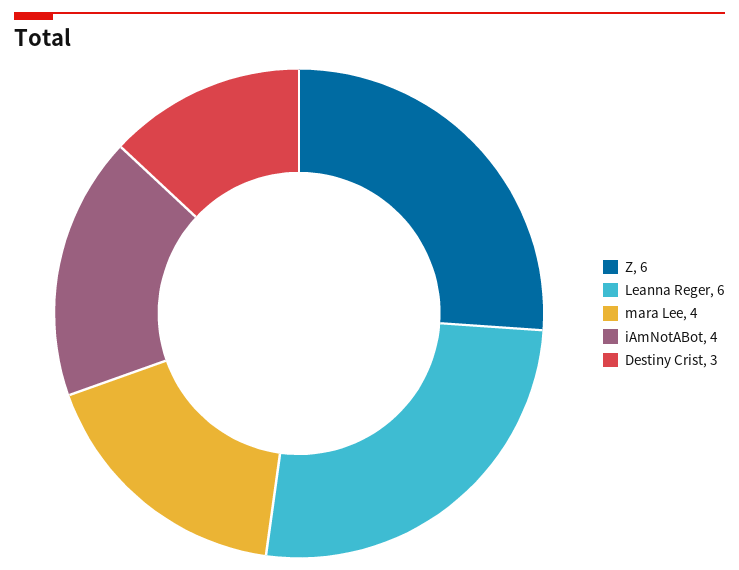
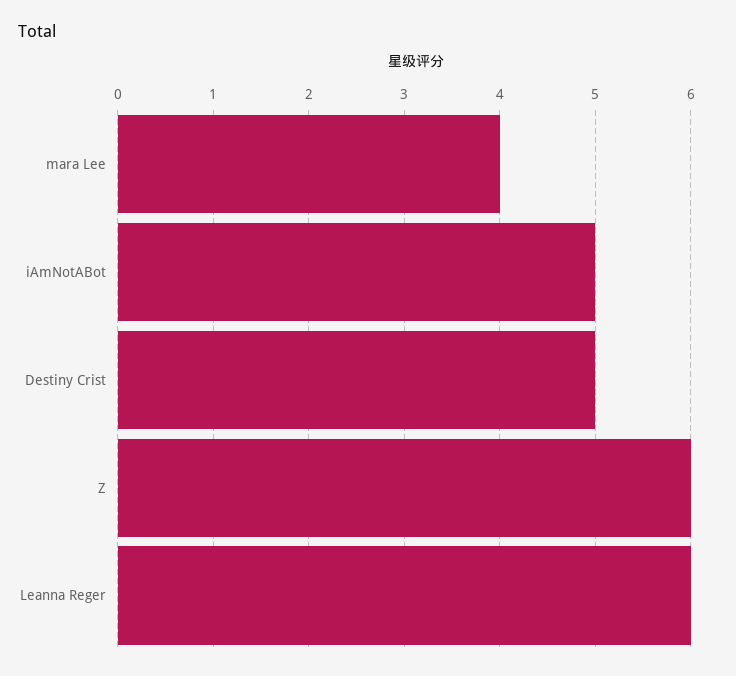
iAmNotABot: 4 -> 5
Destiny Crist: 3 -> 5

